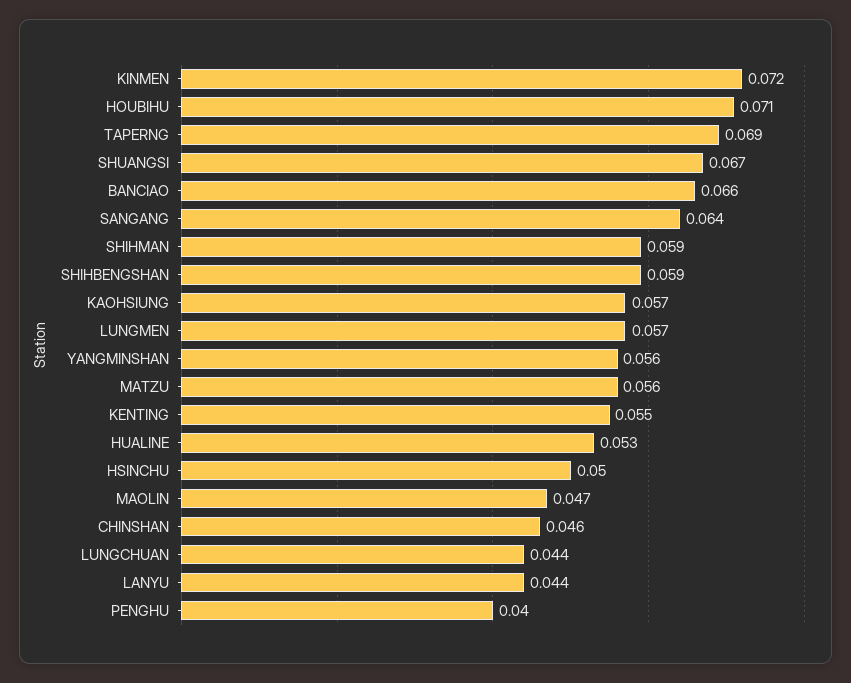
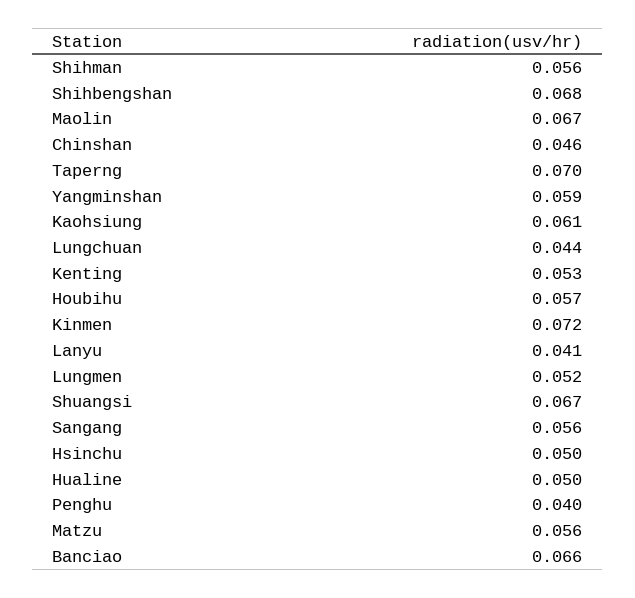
HOUBIHU: 0.071 -> 0.057
TAPERNG: 0.069 -> 0.07
SANGANG: 0.064 -> 0.056
SHIHMAN: 0.059 -> 0.056
SHIHBENGSHAN: 0.059 -> 0.068
KAOHSIUNG: 0.057 -> 0.061
LUNGMEN: 0.057 -> 0.052
YANGMINSHAN: 0.056 -> 0.059
KENTING: 0.055 -> 0.053
HUALINE: 0.053 -> 0.05
MAOLIN: 0.047 -> 0.067
LANYU: 0.044 -> 0.041

